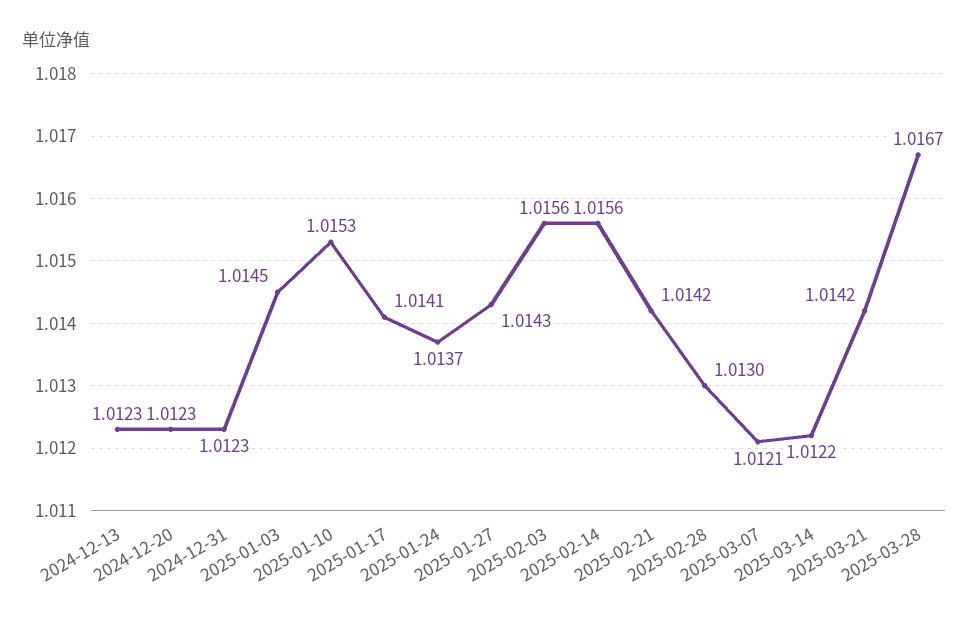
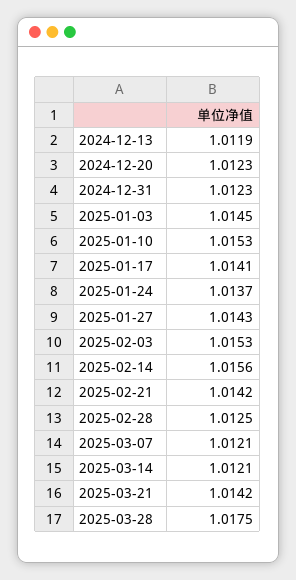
2024-12-13: 1.0123 -> 1.0119
2025-02-03: 1.0156 -> 1.0153
2025-02-28: 1.013 -> 1.0125
2025-03-14: 1.0122 -> 1.0121
2025-03-28: 1.0167 -> 1.0175

